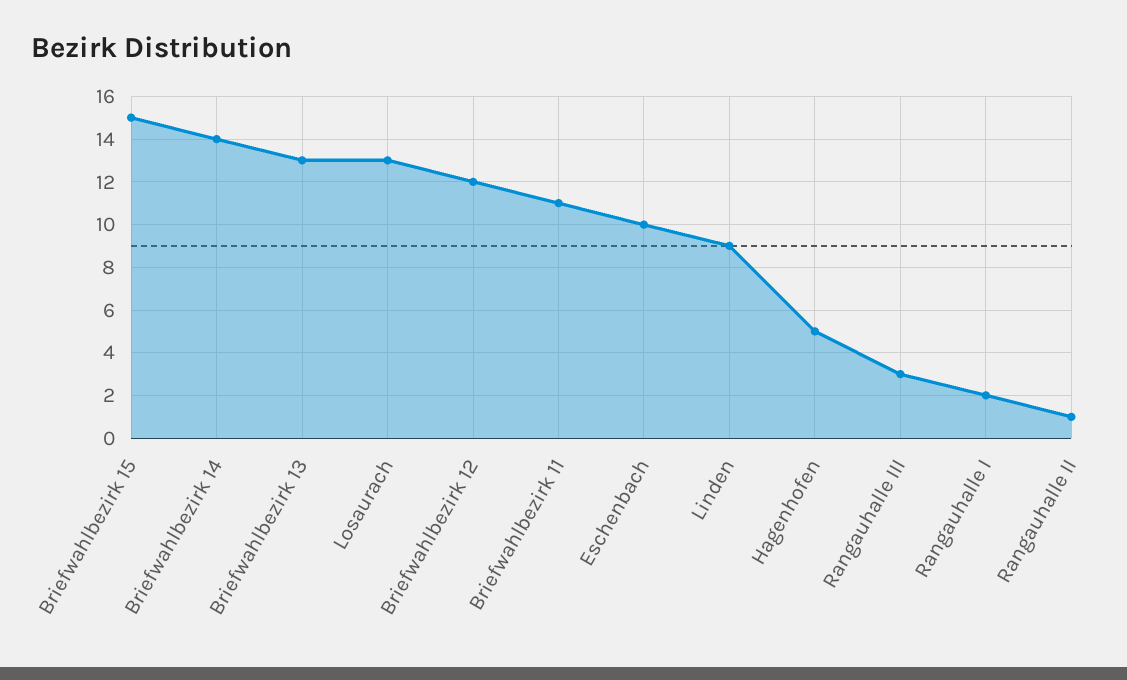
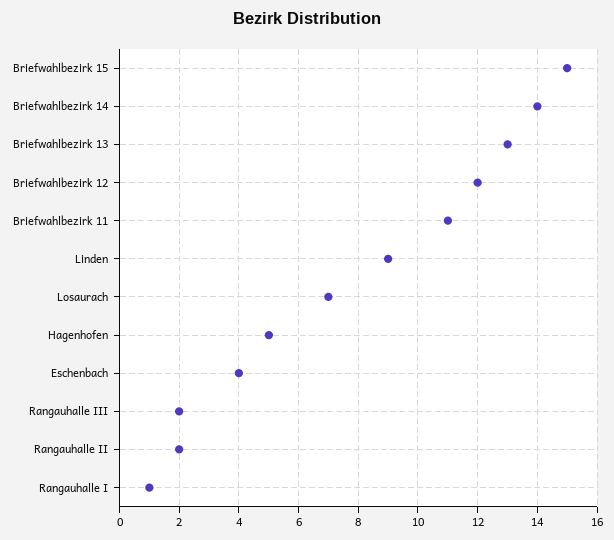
Losaurach: 13 -> 7
Eschenbach: 10 -> 4
Rangauhalle III: 3 -> 2
Rangauhalle I: 2 -> 1
Rangauhalle II: 1 -> 2

